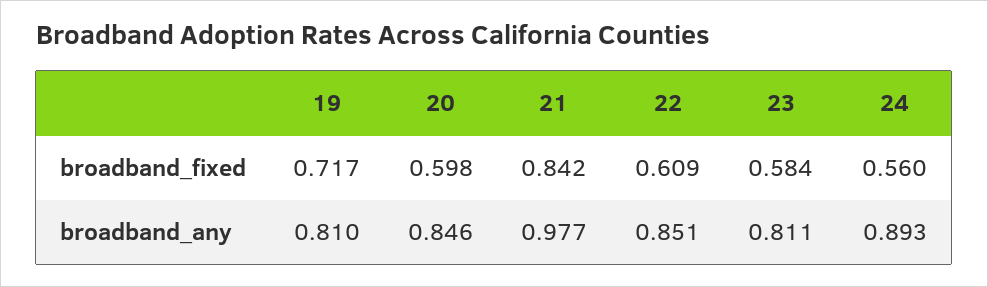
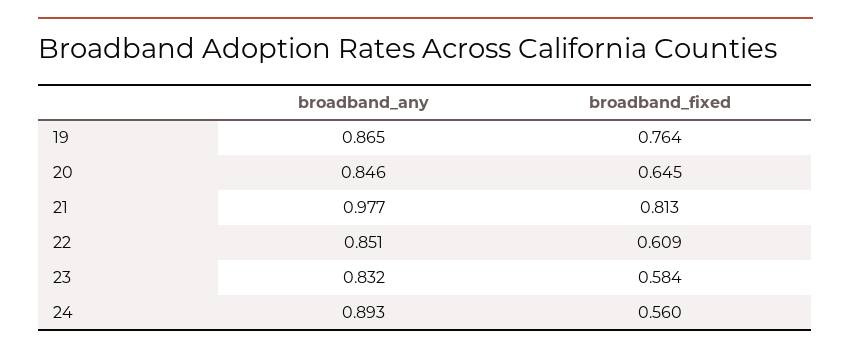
19, broadband_fixed: 0.717 -> 0.764
20, broadband_fixed: 0.598 -> 0.645
21, broadband_fixed: 0.842 -> 0.813
19, broadband_any: 0.81 -> 0.865
23, broadband_any: 0.811 -> 0.832

